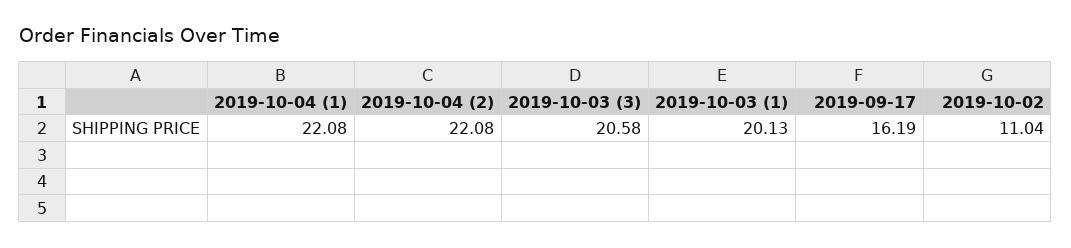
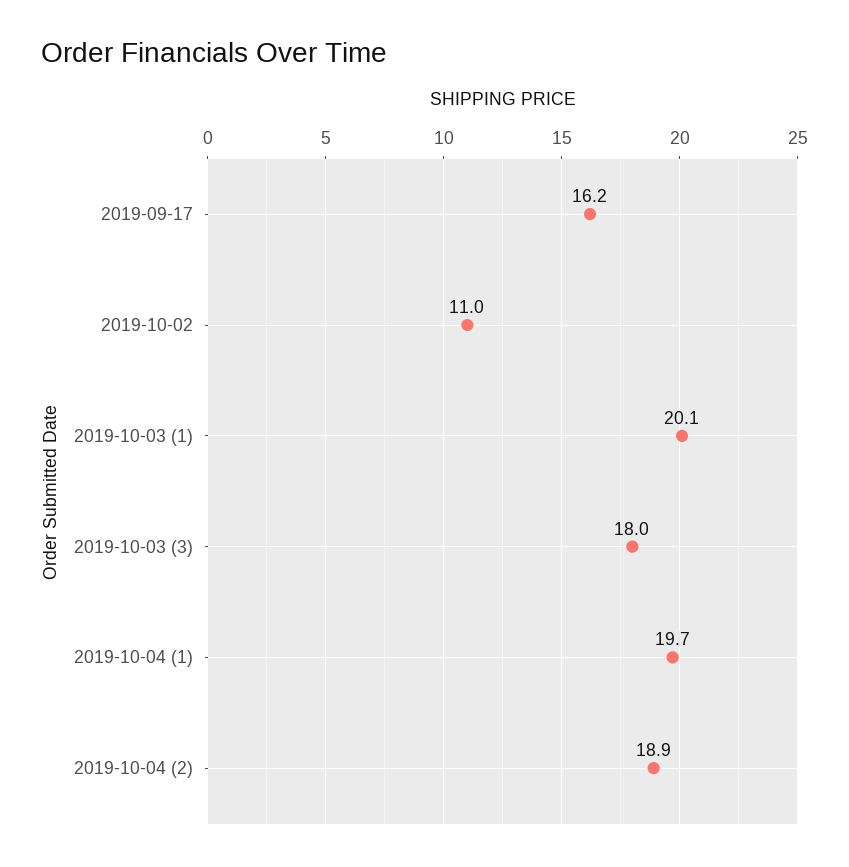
2019-10-04 (1): 22.08 -> 19.7
2019-10-04 (2): 22.08 -> 18.9
2019-10-03 (3): 20.58 -> 18

